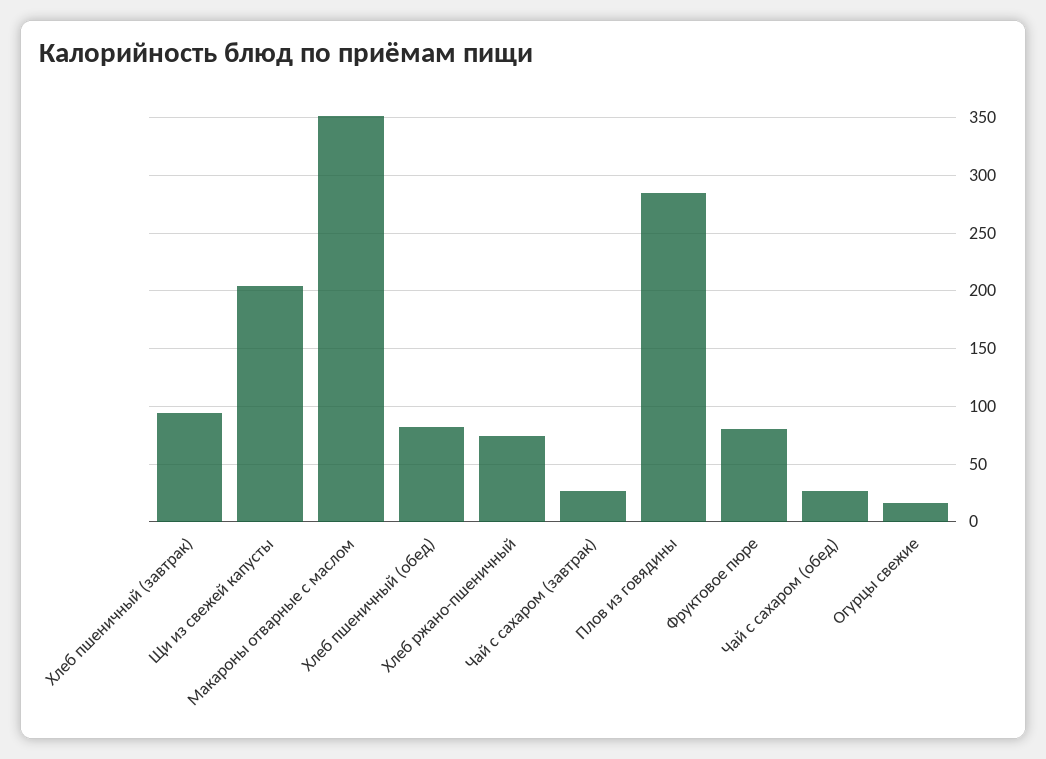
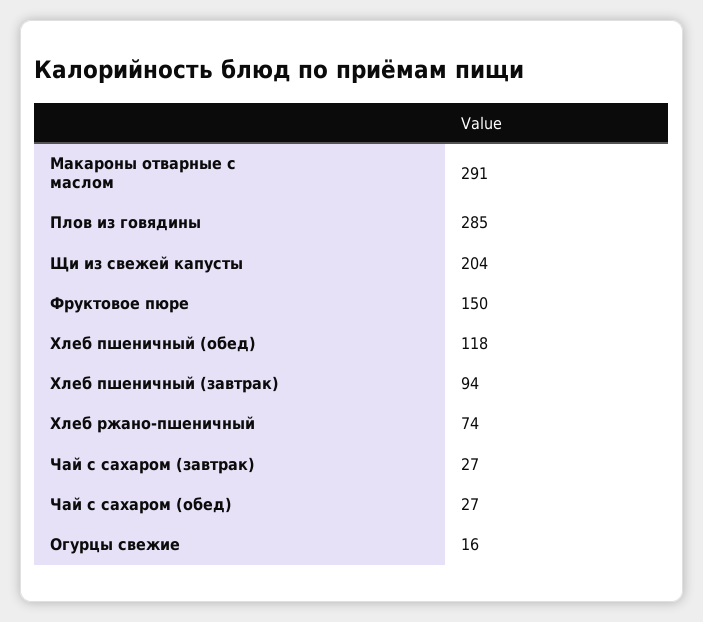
Макароны отварные с маслом: 350 -> 291
Хлеб пшеничный (обед): 80 -> 118
Фруктовое пюре: 80 -> 150

